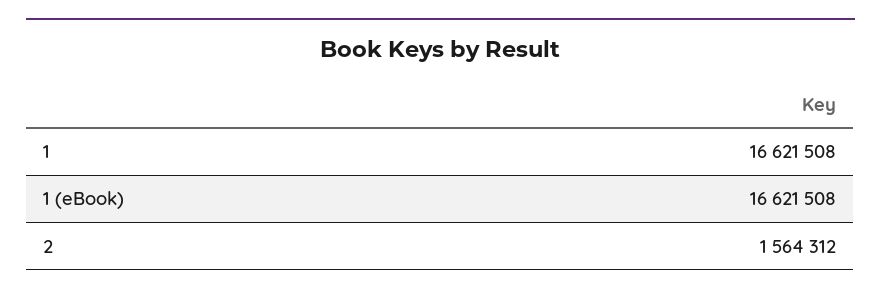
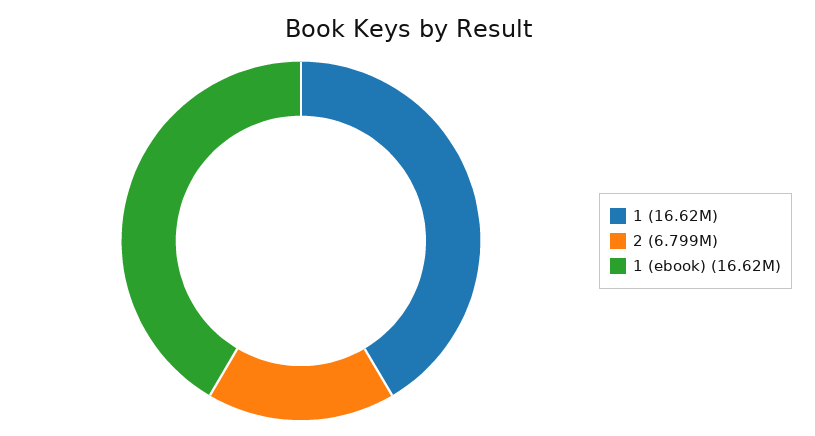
2: 1564312 -> 6799000

